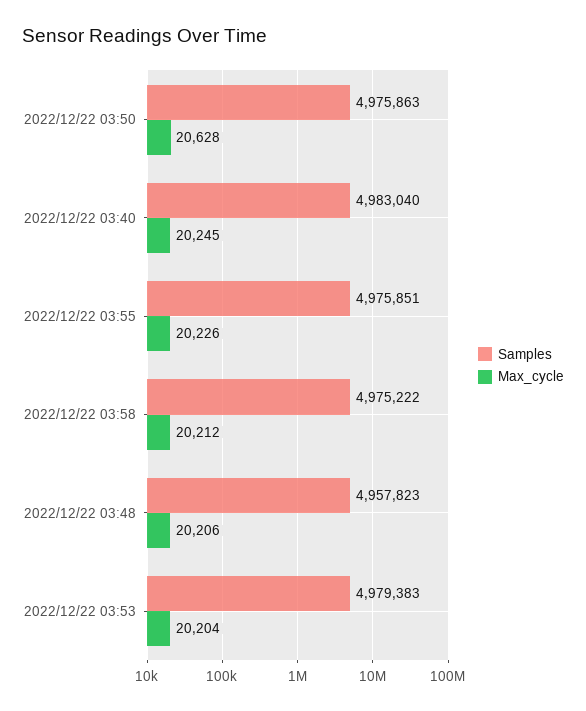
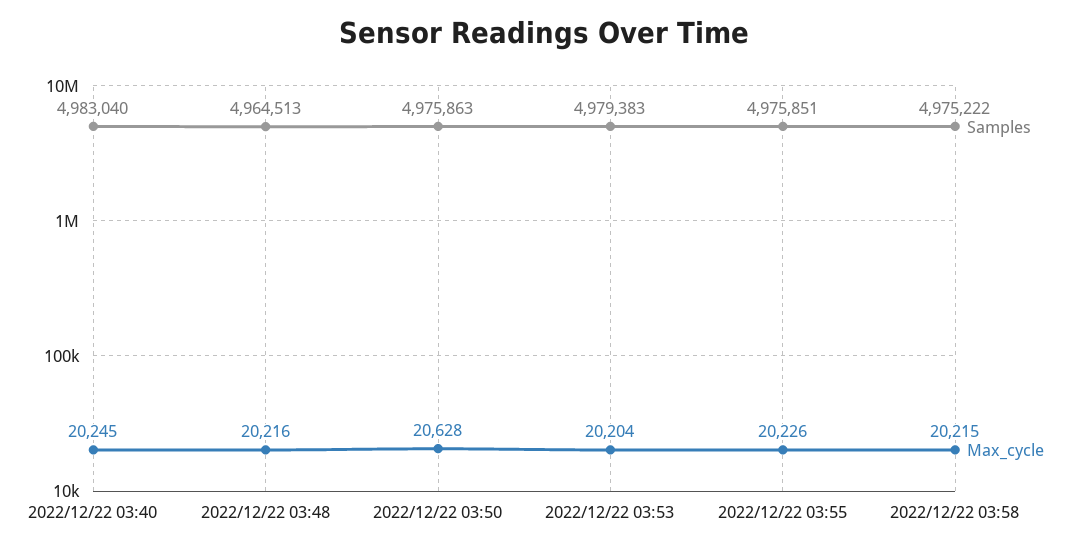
Max_cycle, 2022/12/22 03:58: 20212 -> 20215
Samples, 2022/12/22 03:48: 4957823 -> 4964513
Max_cycle, 2022/12/22 03:48: 20206 -> 20216

